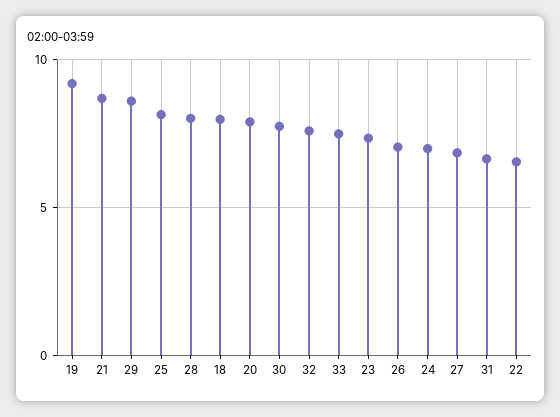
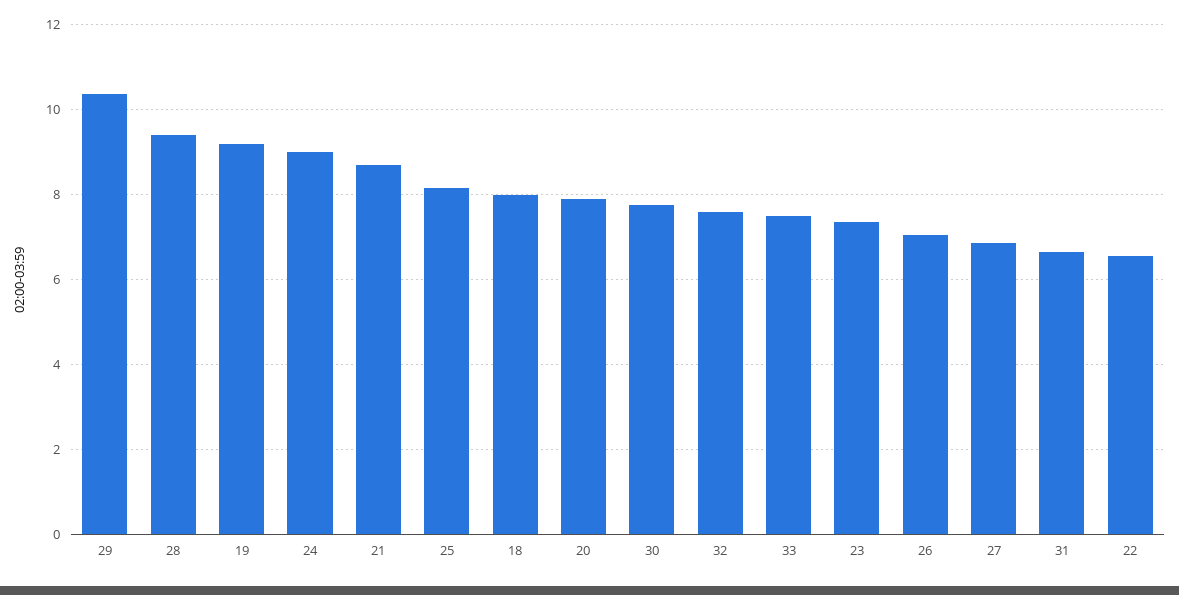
29: 8.5 -> 10.4
28: 8 -> 9.4
24: 7 -> 9

